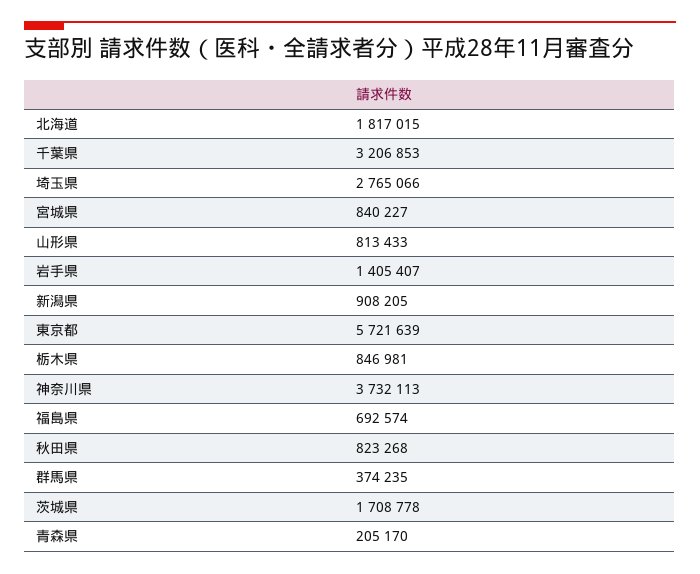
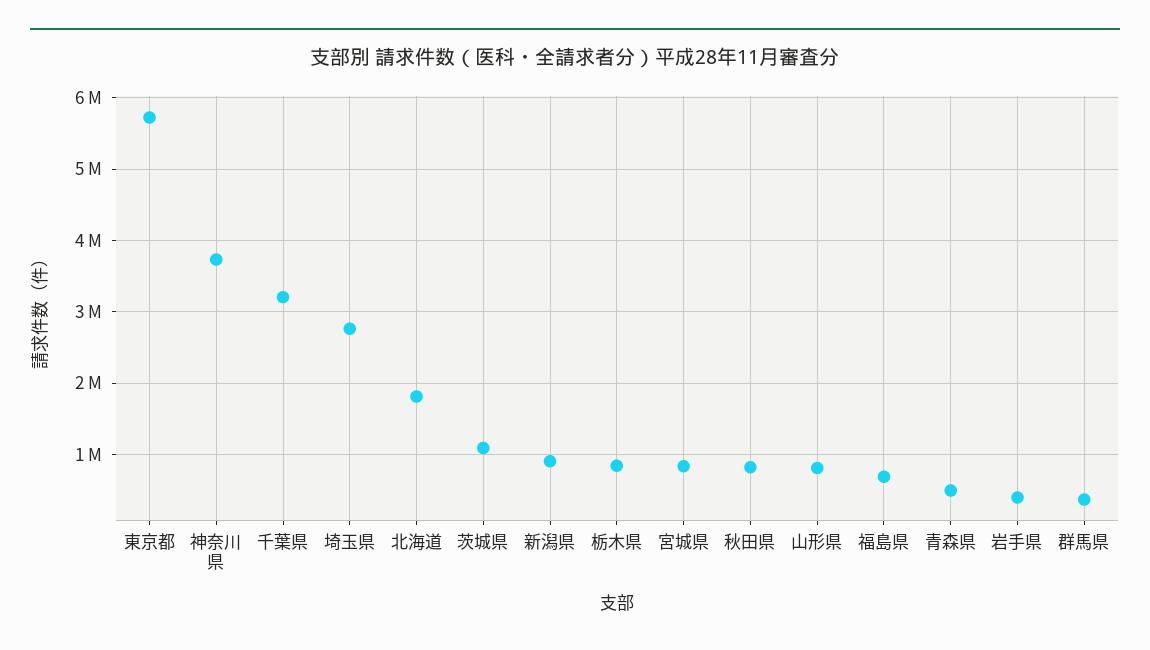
岩手県: 1405407 -> 400000
茨城県: 1708778 -> 1100000
青森県: 205170 -> 500000

